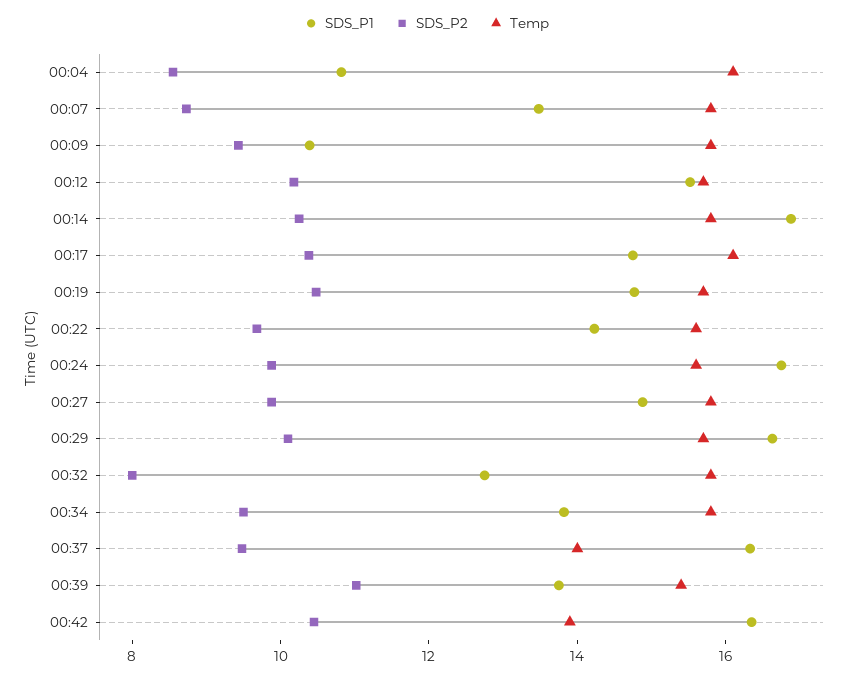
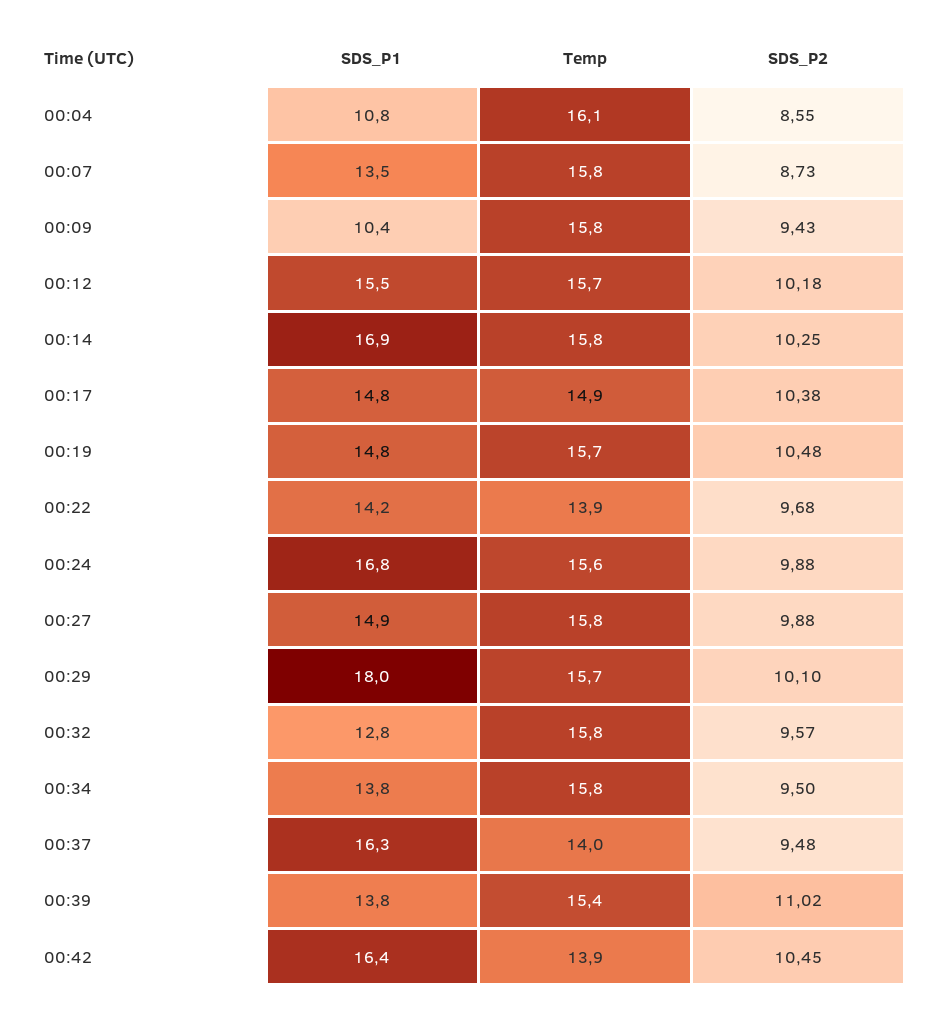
Temp, 00:17: 16 -> 14.9
Temp, 00:22: 15.5 -> 13.9
SDS_P1, 00:29: 16.5 -> 18
SDS_P2, 00:32: 8 -> 9.57

